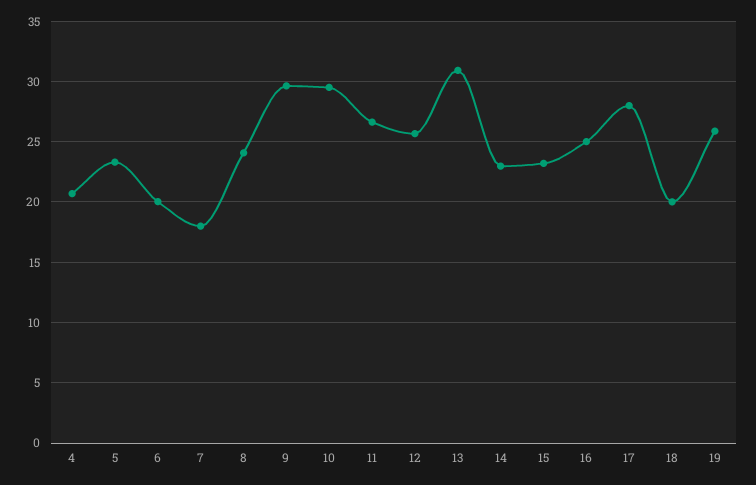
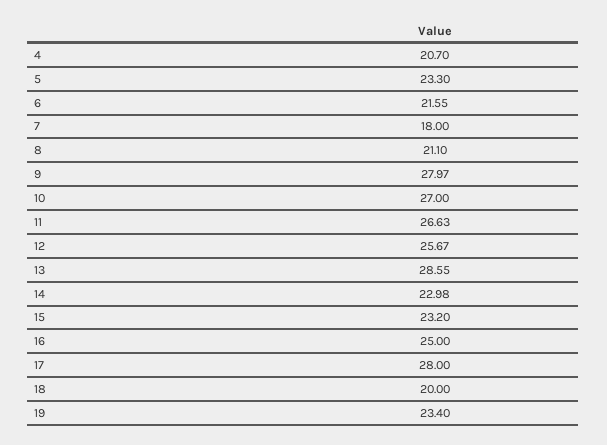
6: 20 -> 21.55
8: 24 -> 21.1
9: 29.5 -> 27.97
10: 29.5 -> 27
13: 31 -> 28.55
19: 26 -> 23.4

